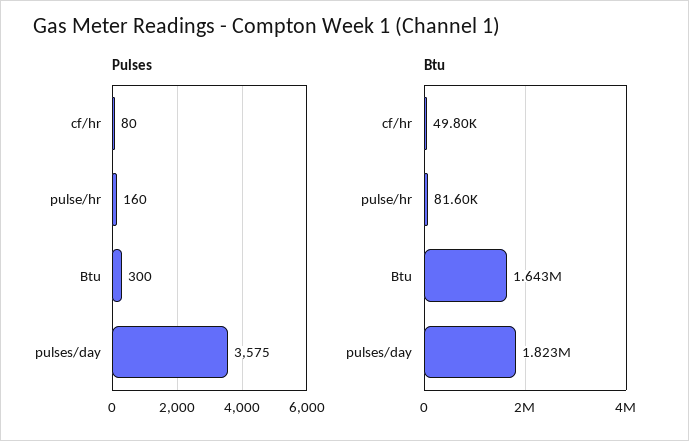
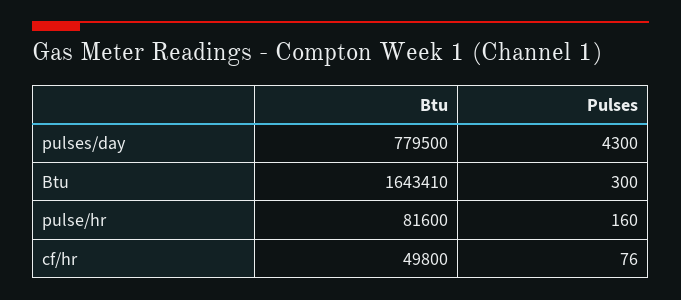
Pulses, cf/hr: 80 -> 76
Pulses, pulses/day: 3575 -> 4300
Btu, pulses/day: 1823000 -> 779500

